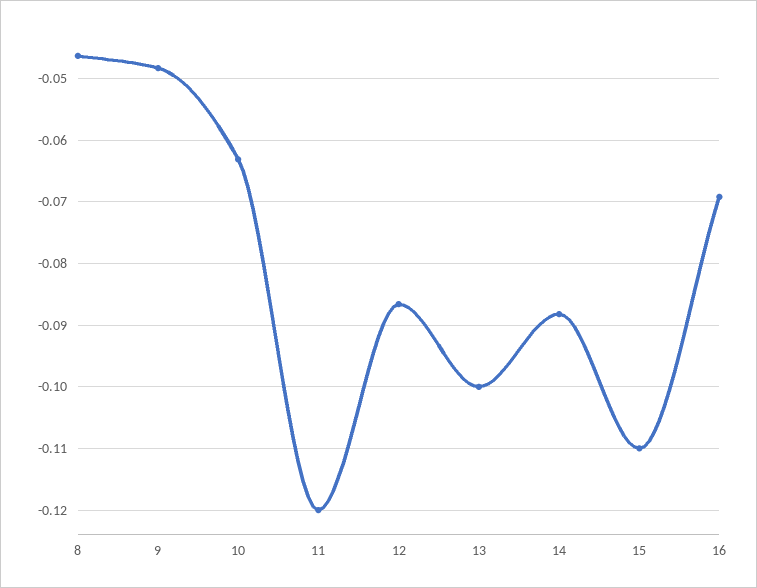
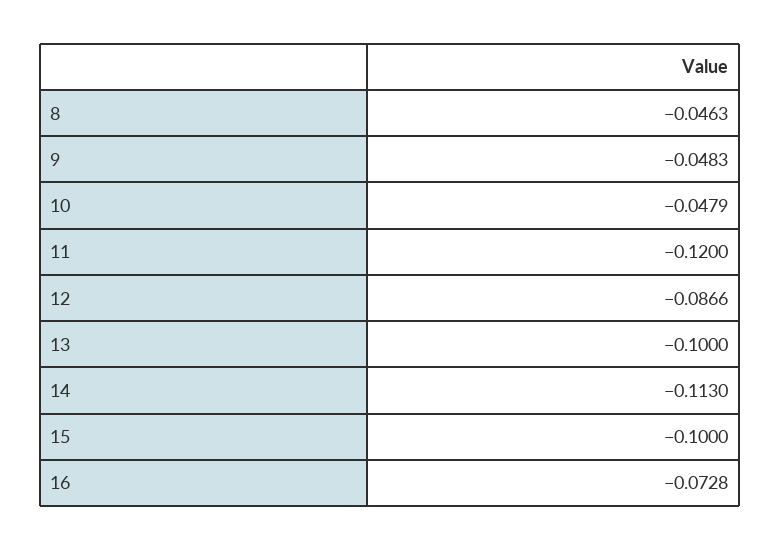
10: -0.063 -> -0.0479
14: -0.088 -> -0.113
15: -0.11 -> -0.1
16: -0.069 -> -0.0728

